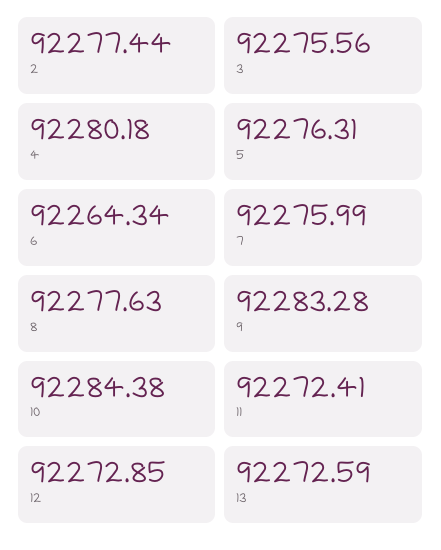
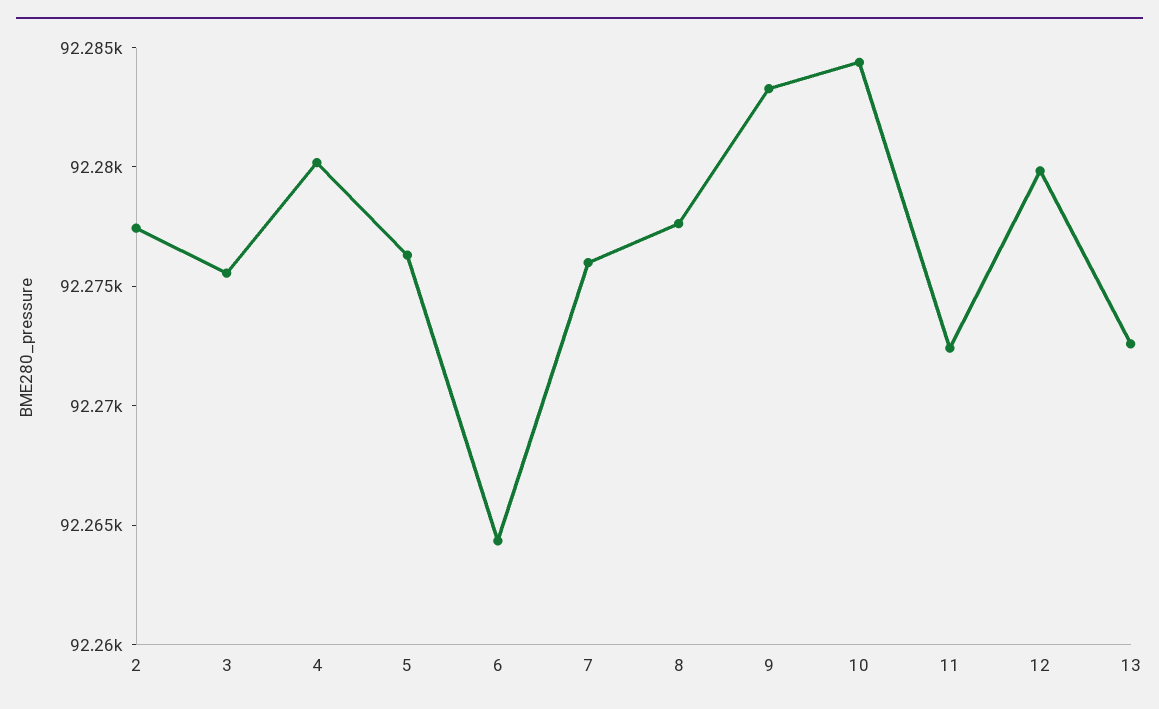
12: 92272.85 -> 92280

